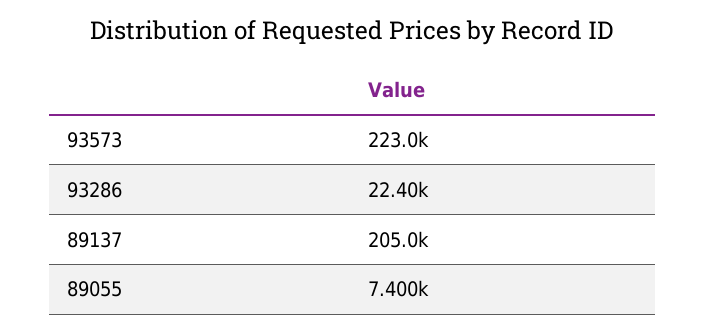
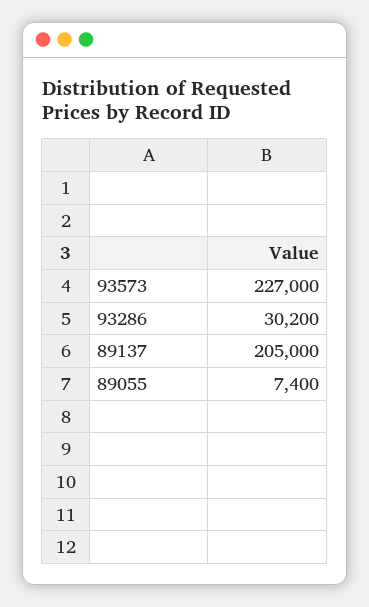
93573: 223000 -> 227000
93286: 22400 -> 30200

